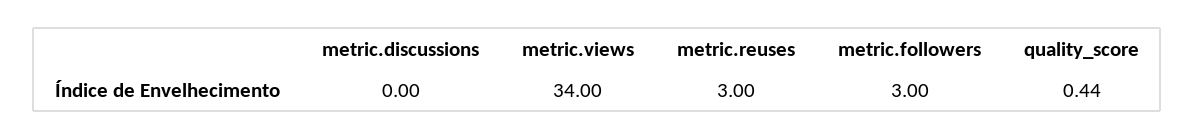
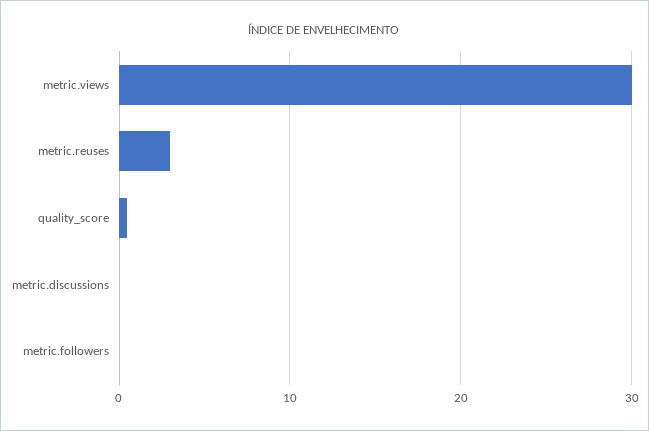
metric.views: 34 -> 30
metric.followers: 3 -> 0

